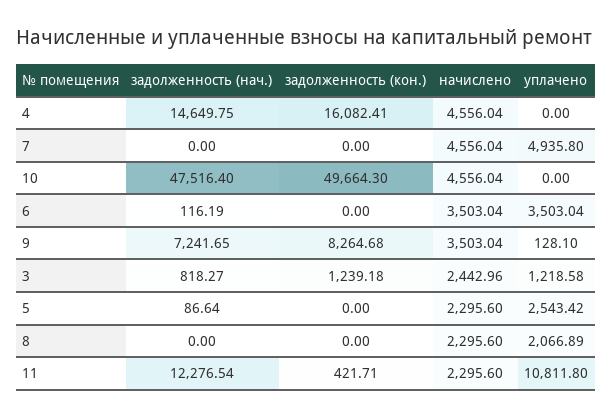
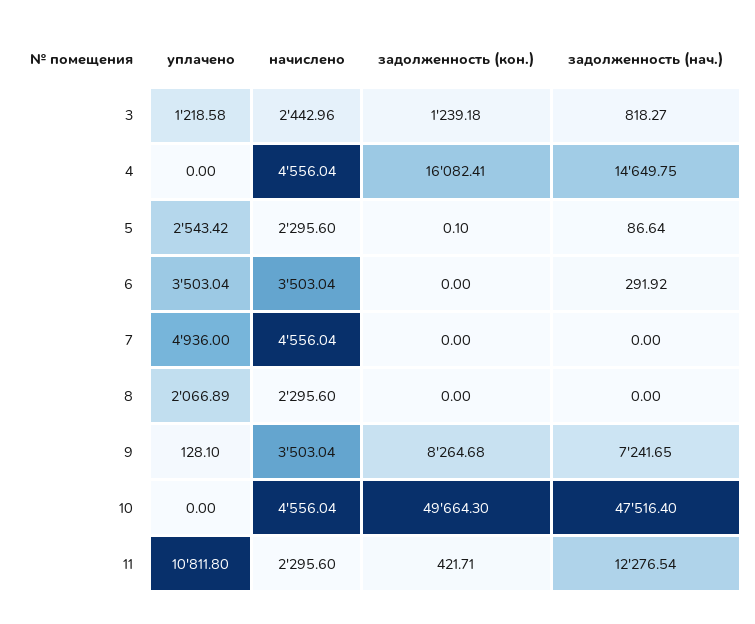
уплачено, 7: 4935.8 -> 4936
задолженность (нач.), 6: 116.19 -> 291.92
задолженность (кон.), 5: 0 -> 0.1

